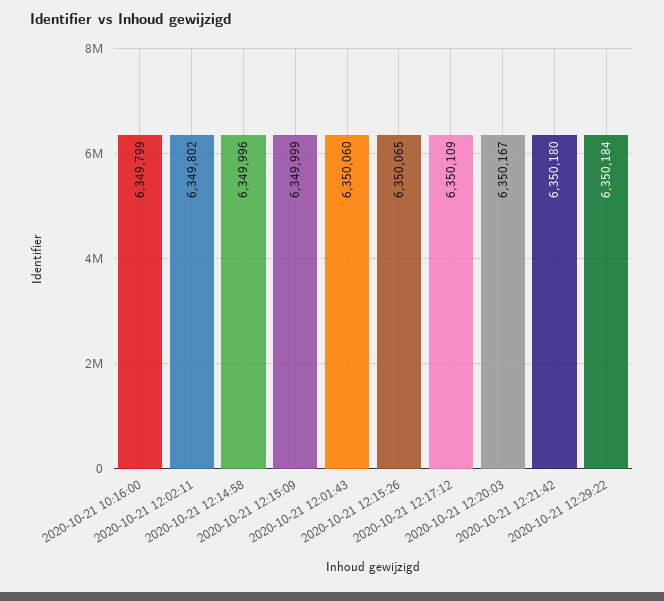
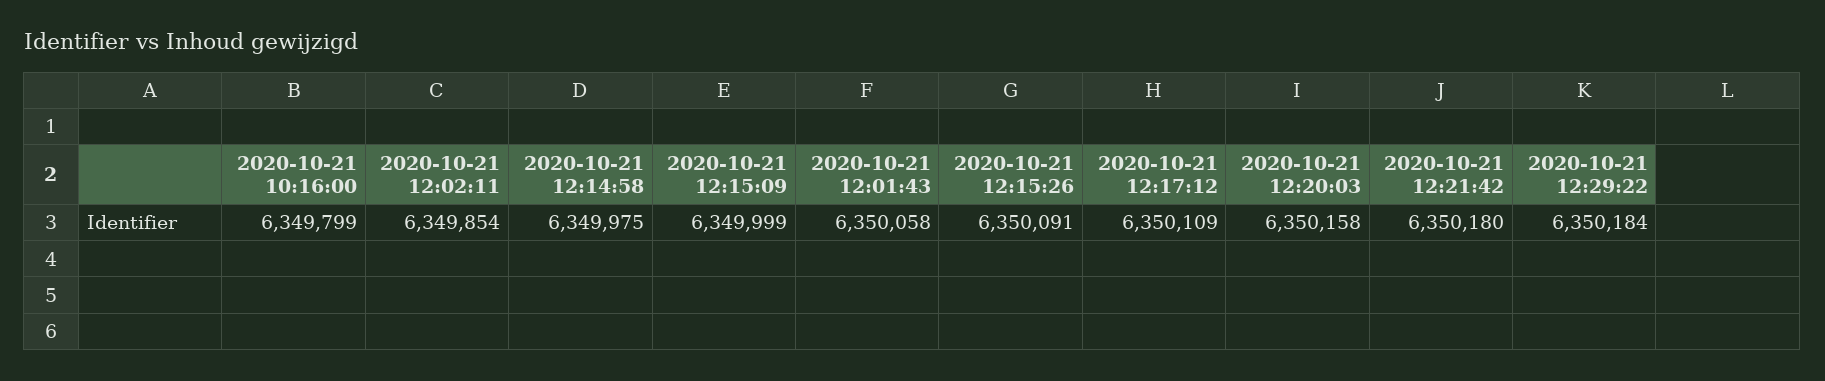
2020-10-21 12:02:11: 6349802 -> 6349854
2020-10-21 12:14:58: 6349996 -> 6349975
2020-10-21 12:01:43: 6350060 -> 6350058
2020-10-21 12:15:26: 6350065 -> 6350091
2020-10-21 12:20:03: 6350167 -> 6350158

